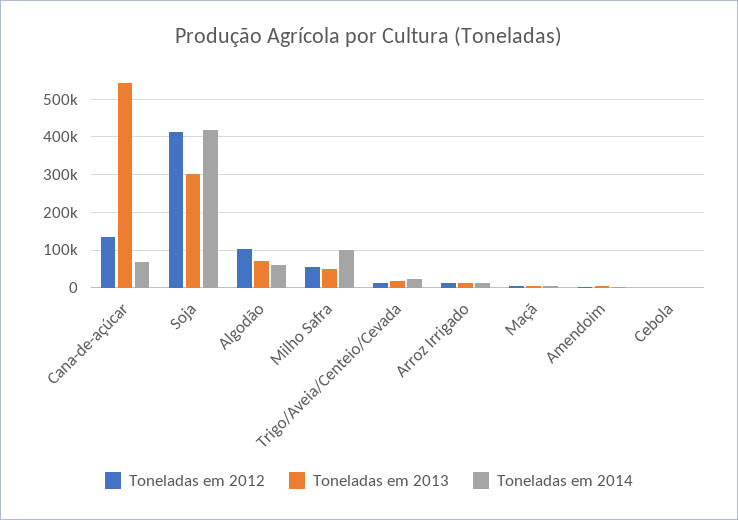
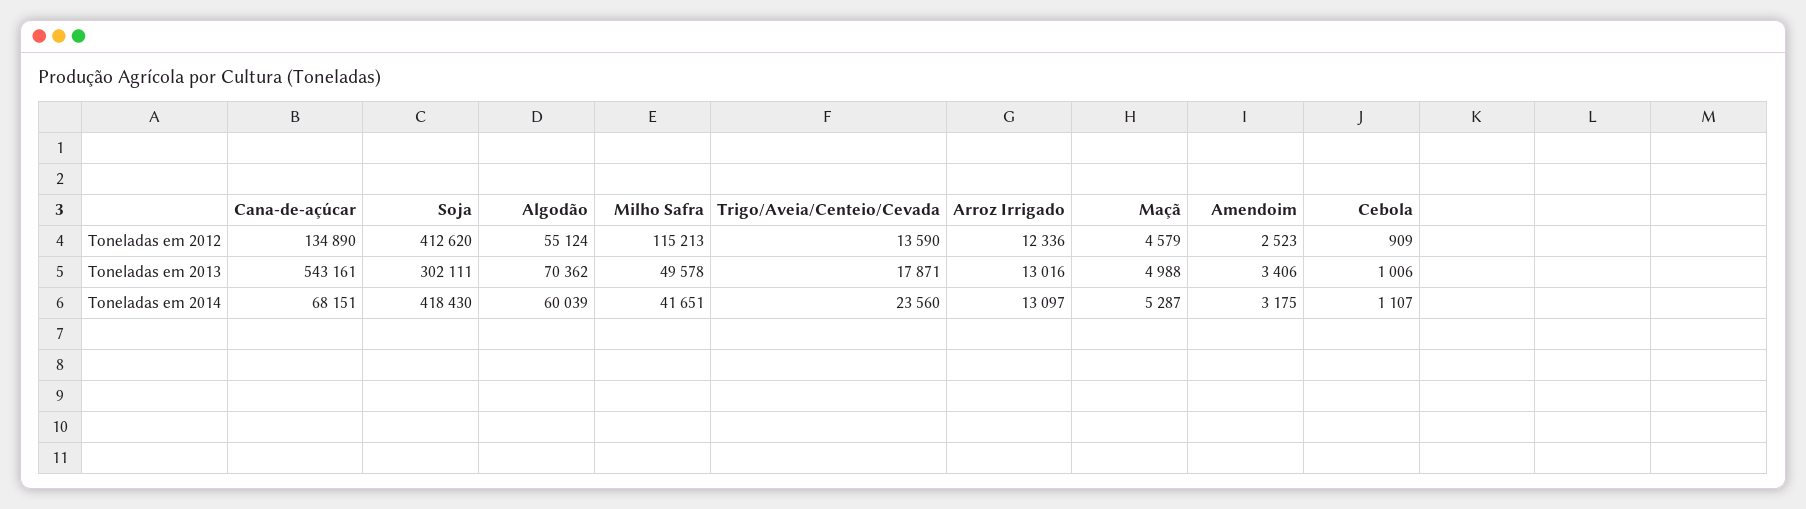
Toneladas em 2012, Algodão: 100000 -> 55124
Toneladas em 2012, Milho Safra: 60000 -> 115213
Toneladas em 2014, Milho Safra: 100000 -> 41651

